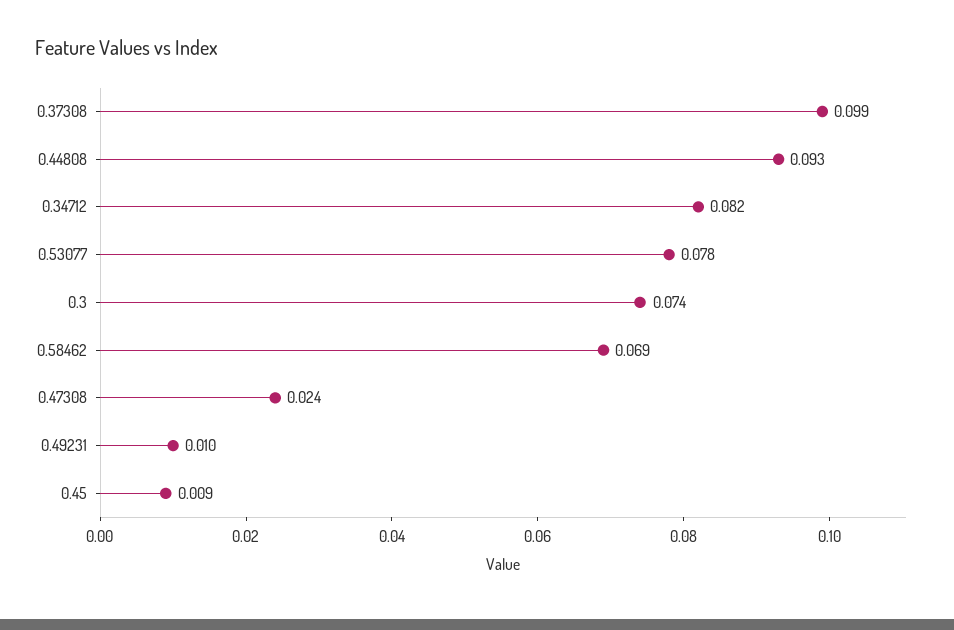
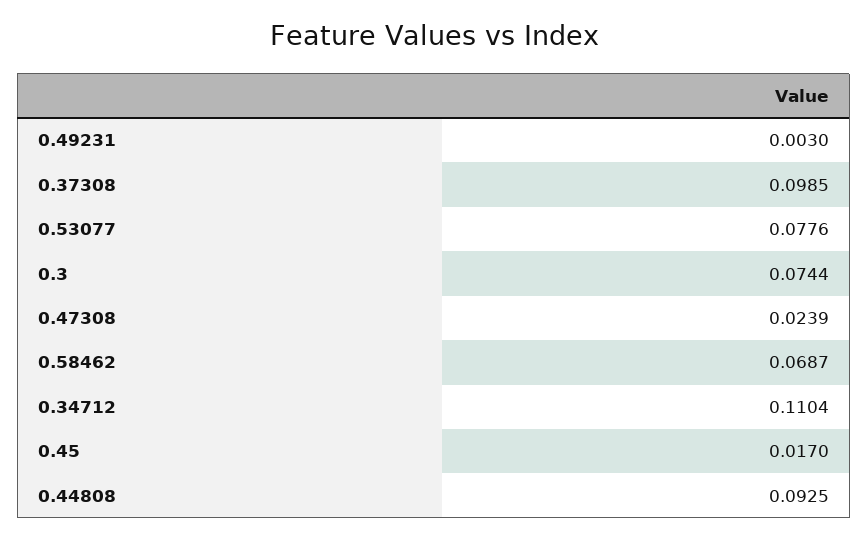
0.34712: 0.082 -> 0.1104
0.49231: 0.01 -> 0.003
0.45: 0.009 -> 0.017

